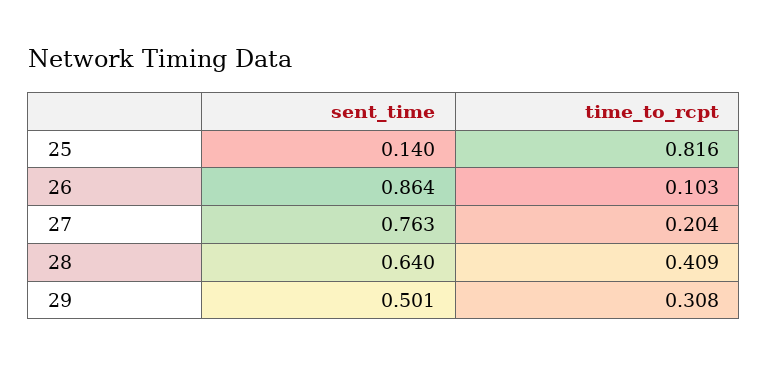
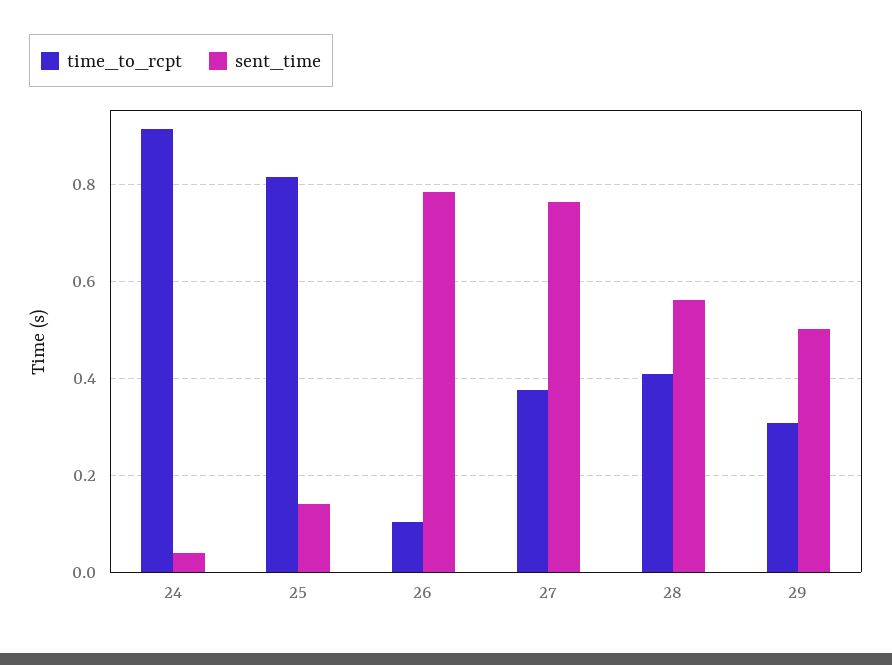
sent_time, 26: 0.864 -> 0.78
time_to_rcpt, 27: 0.204 -> 0.38
sent_time, 28: 0.64 -> 0.56
time_to_rcpt, 24: none -> 0.92
sent_time, 24: none -> 0.04

